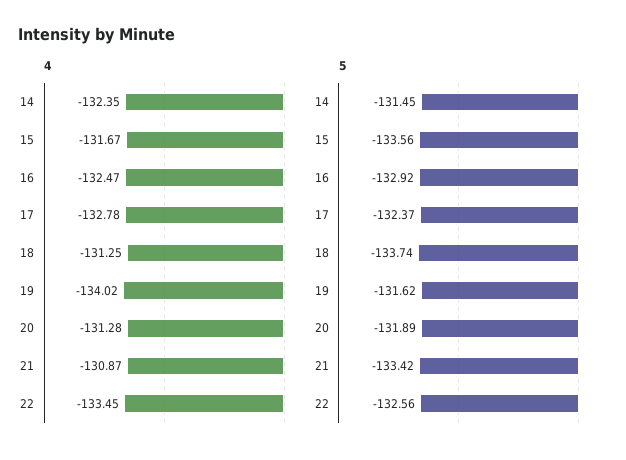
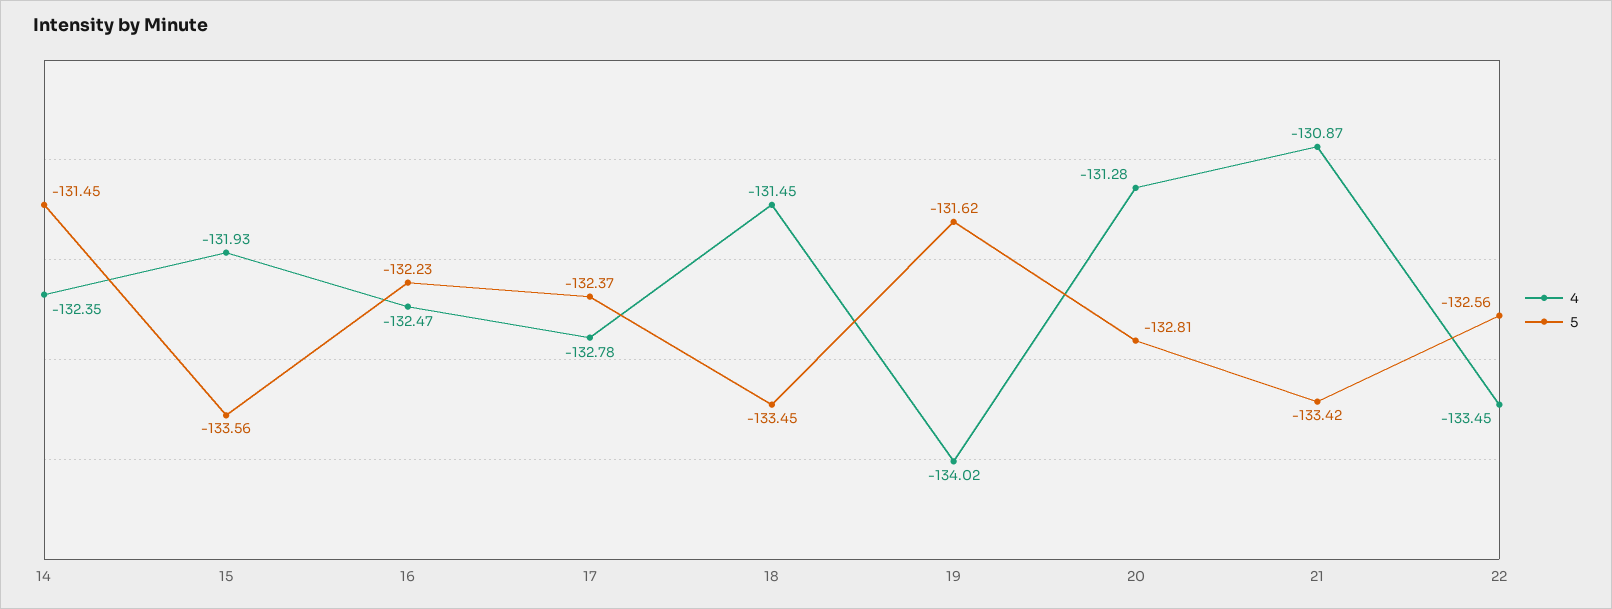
4, 15: -131.67 -> -131.93
4, 18: -131.25 -> -131.45
5, 16: -132.92 -> -132.23
5, 18: -133.74 -> -133.45
5, 20: -131.89 -> -132.81

